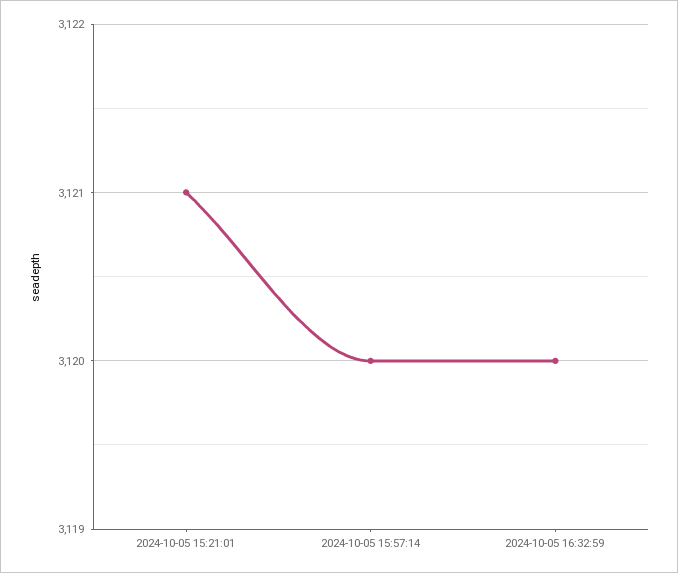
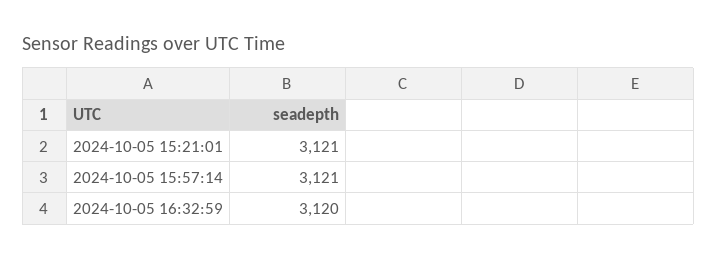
2024-10-05 15:57:14: 3120 -> 3121

